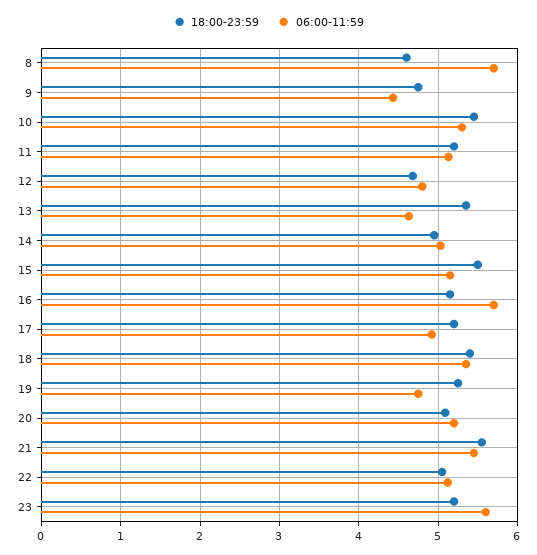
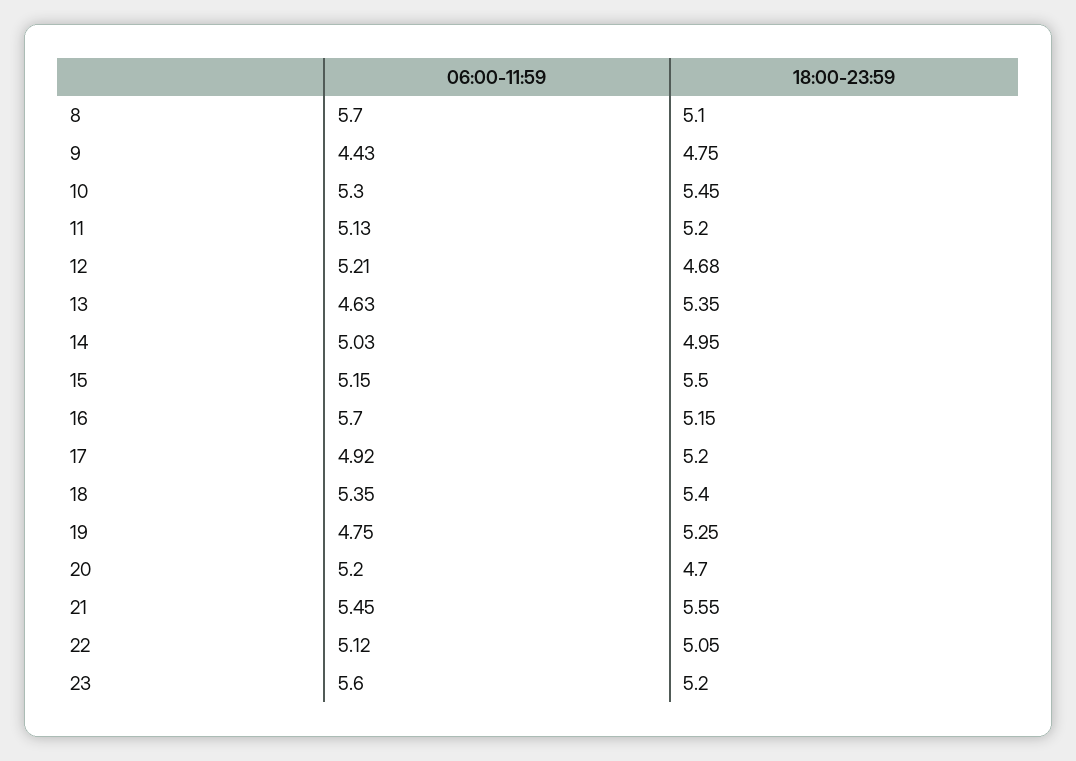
18:00-23:59, 8: 4.6 -> 5.1
06:00-11:59, 12: 4.8 -> 5.21
18:00-23:59, 20: 5.1 -> 4.7

